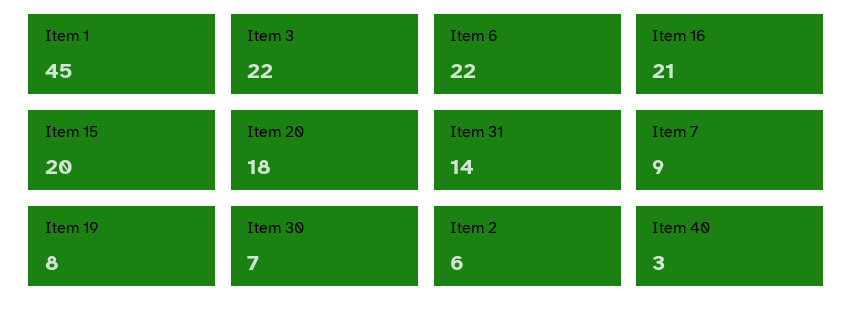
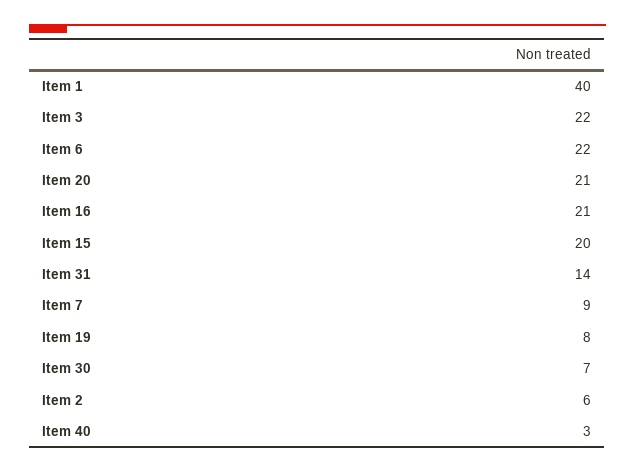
Item 1: 45 -> 40
Item 20: 18 -> 21

